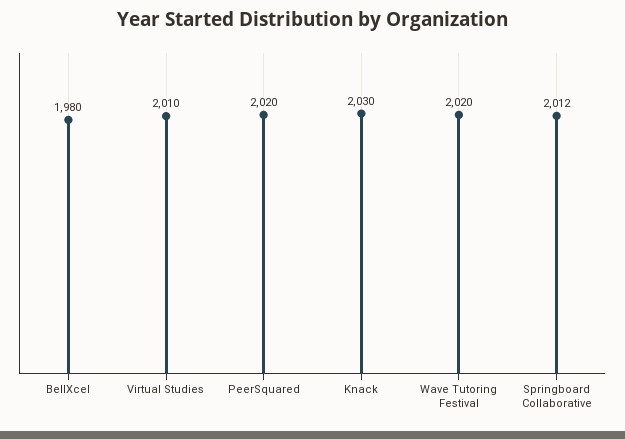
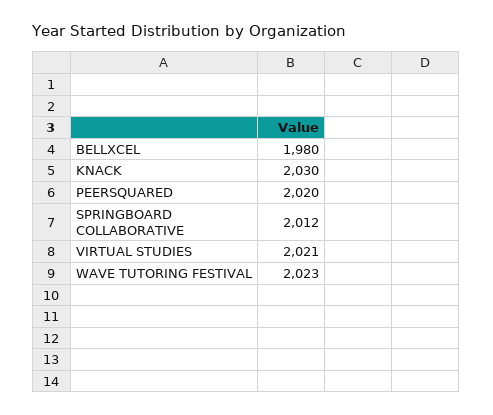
Virtual Studies: 2010 -> 2021
Wave Tutoring Festival: 2020 -> 2023

